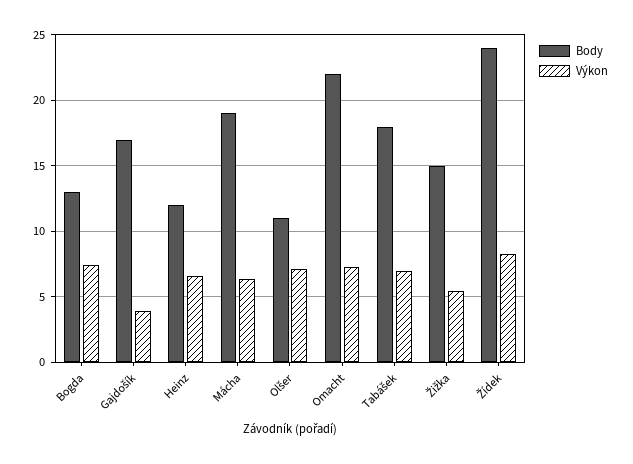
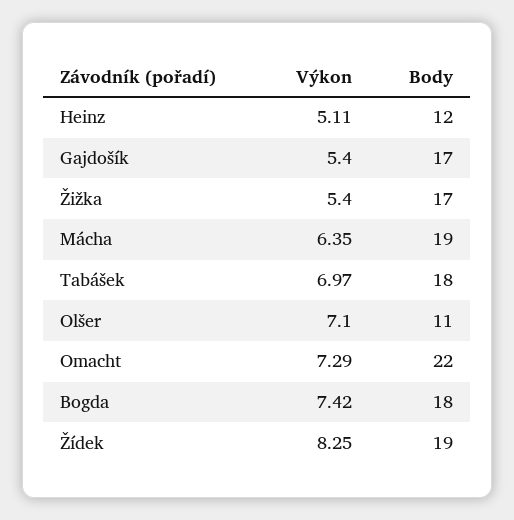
Body, Bogda: 13 -> 18
Výkon, Gajdošík: 4 -> 5.4
Výkon, Heinz: 6.5 -> 5.11
Body, Žižka: 15 -> 17
Body, Žídek: 24 -> 19

